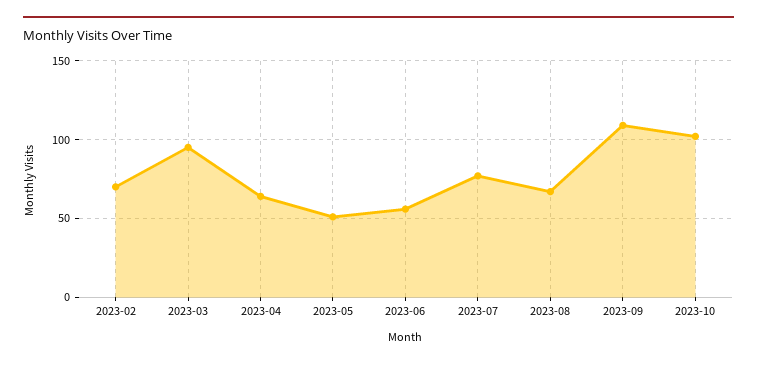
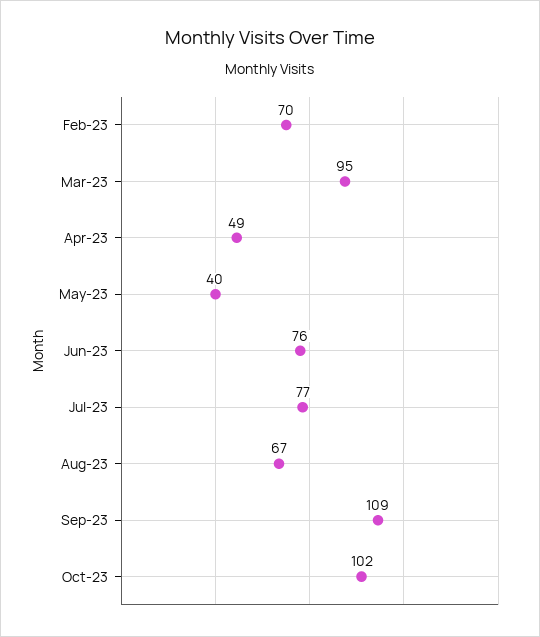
2023-04: 65 -> 49
2023-05: 50 -> 40
2023-06: 55 -> 76

